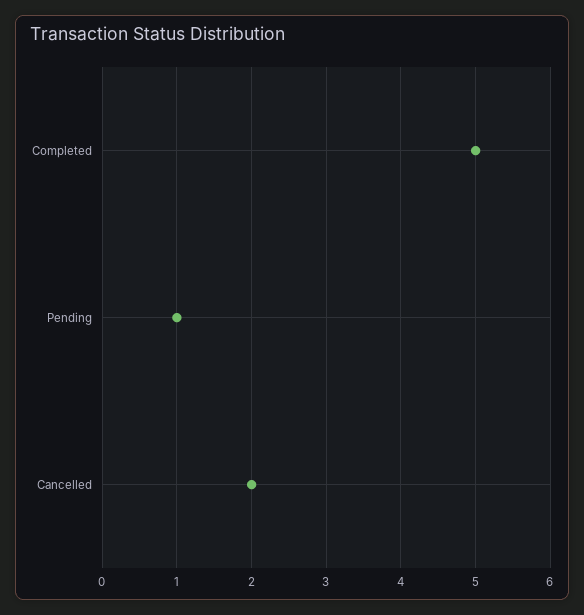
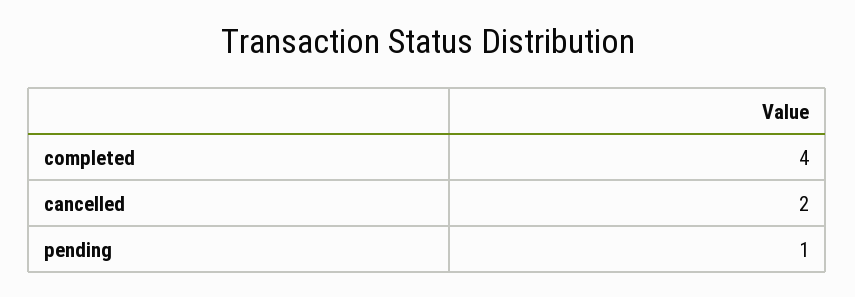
Completed: 5 -> 4

